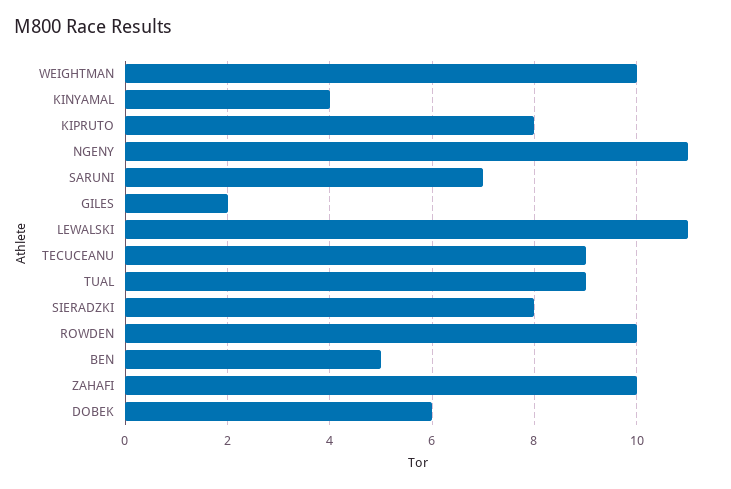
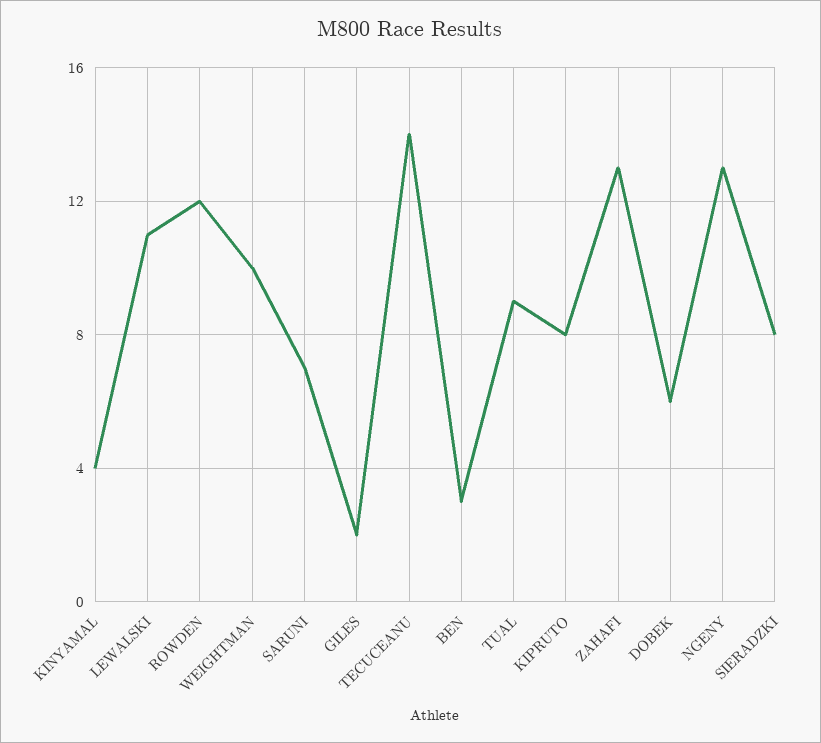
NGENY: 11 -> 13
TECUCEANU: 9 -> 14
ROWDEN: 10 -> 12
BEN: 5 -> 3
ZAHAFI: 10 -> 13

